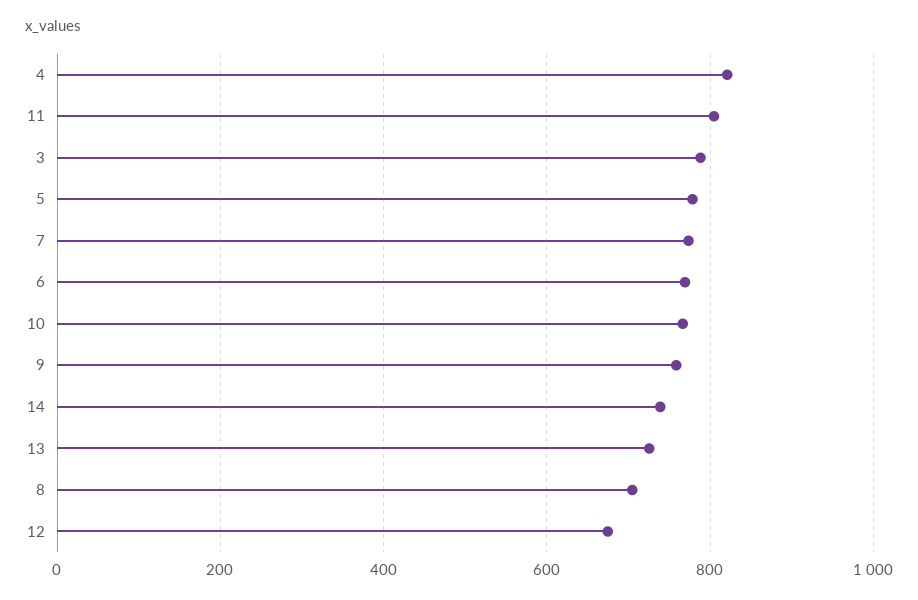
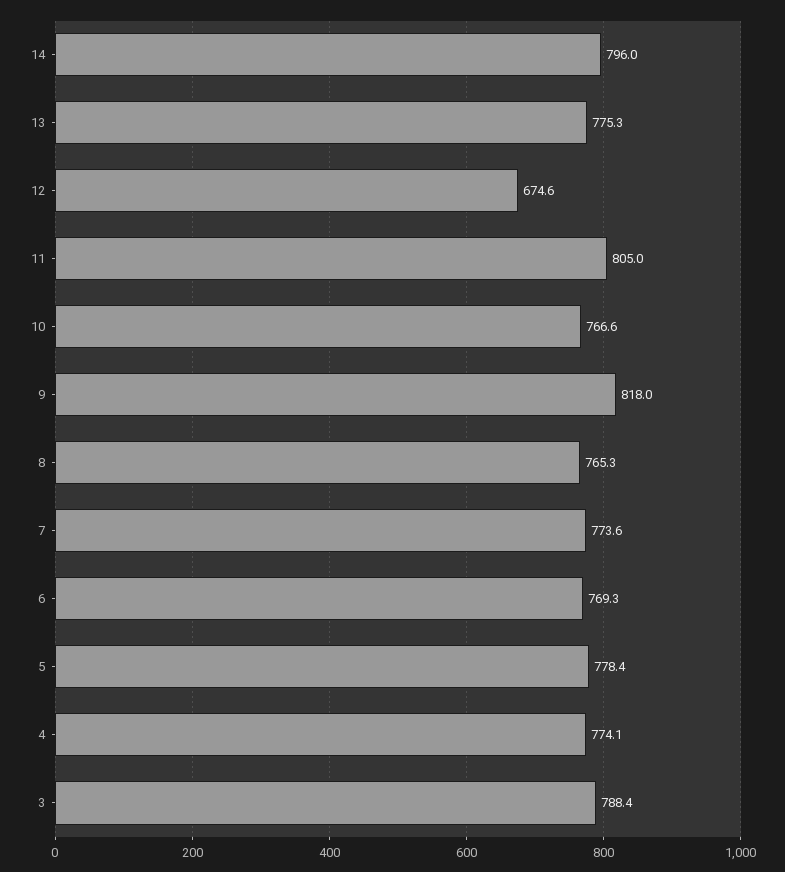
4: 820 -> 774.1
9: 760 -> 818
14: 740 -> 796
13: 720 -> 775.3
8: 700 -> 765.3

